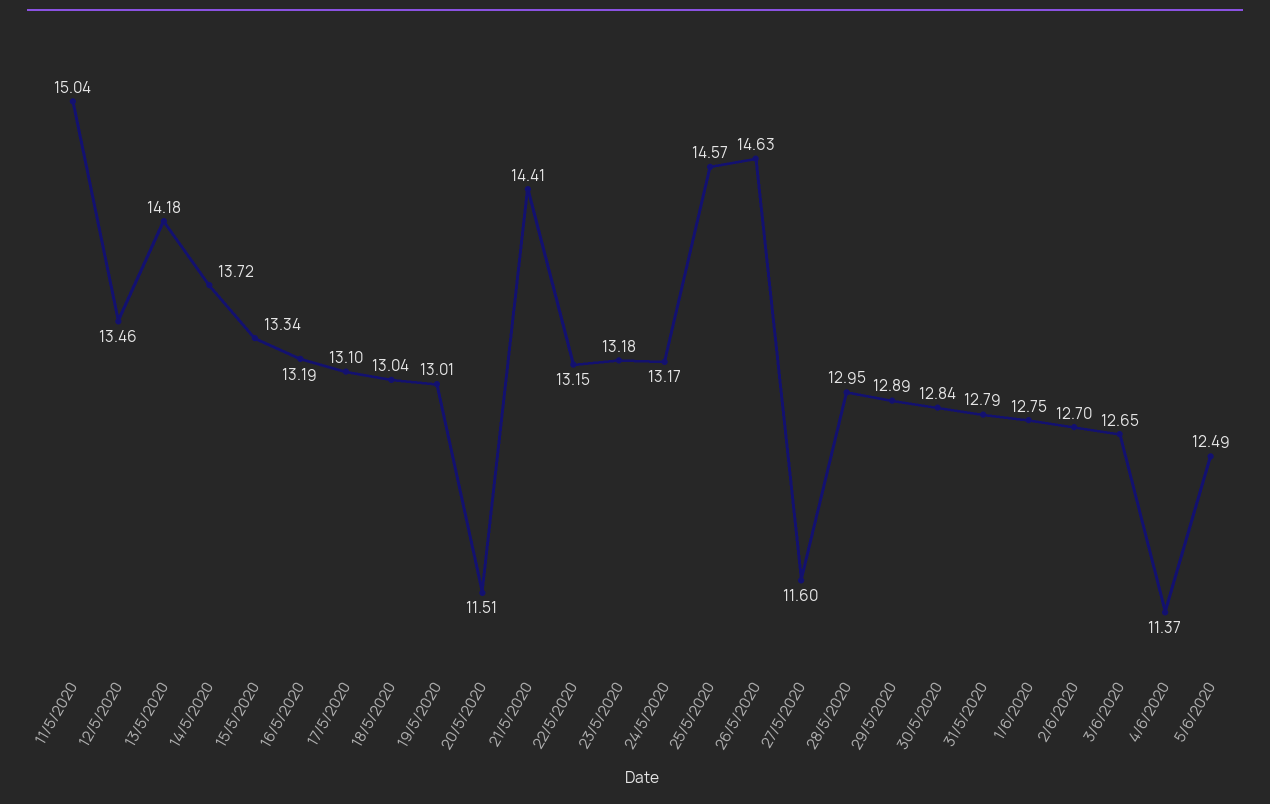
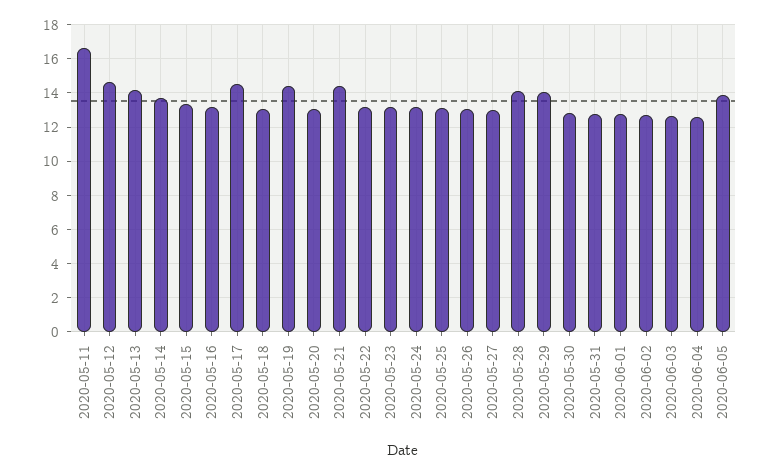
11/5/2020: 15.04 -> 16.5
12/5/2020: 13.46 -> 14.5
17/5/2020: 13.1 -> 14.5
19/5/2020: 13.01 -> 14.5
20/5/2020: 11.51 -> 13
25/5/2020: 14.57 -> 13
26/5/2020: 14.63 -> 13
27/5/2020: 11.6 -> 13
28/5/2020: 12.95 -> 14
29/5/2020: 12.89 -> 14
4/6/2020: 11.37 -> 12.5
5/6/2020: 12.49 -> 14

